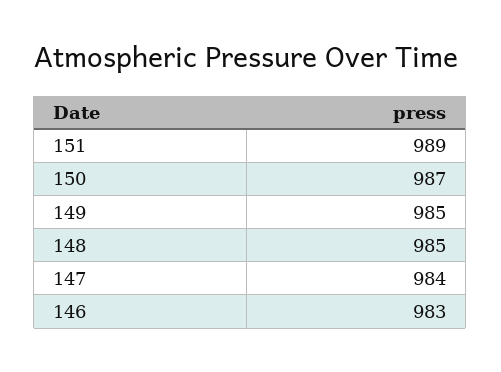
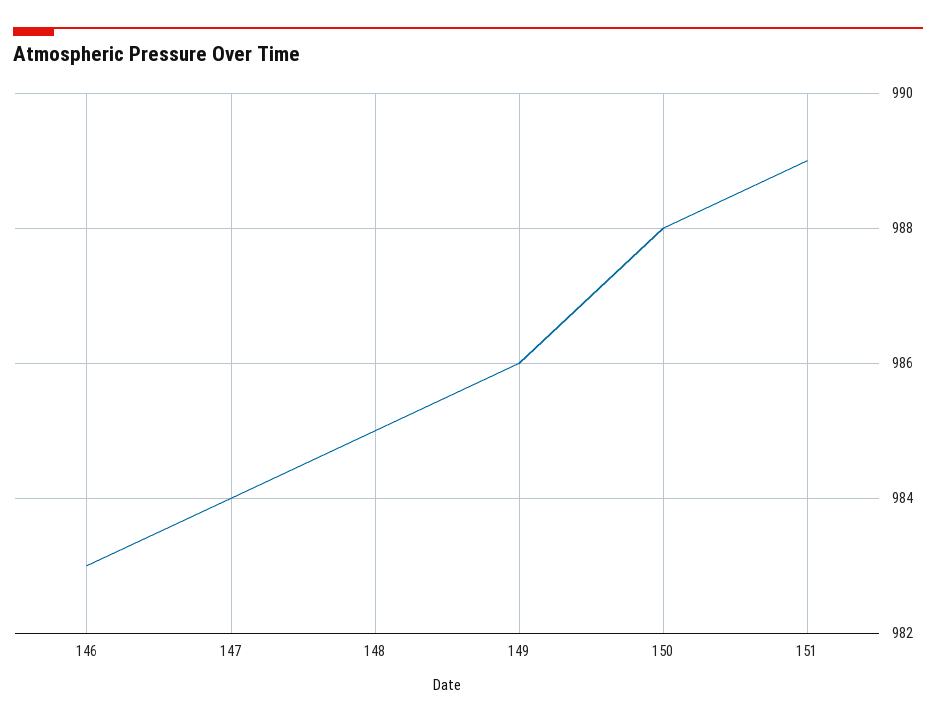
150: 987 -> 988
149: 985 -> 986

